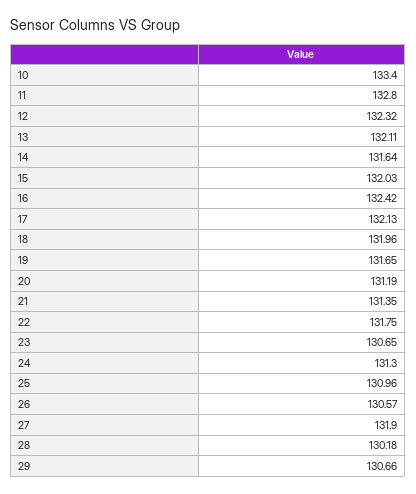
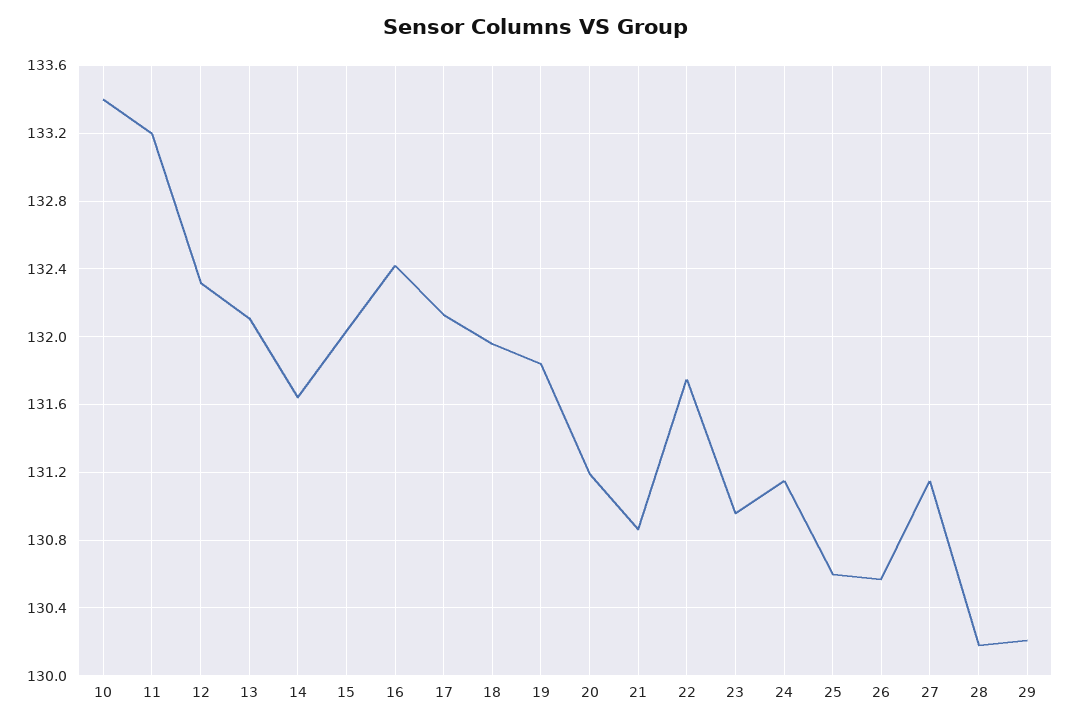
11: 132.8 -> 133.2
19: 131.65 -> 131.85
21: 131.35 -> 130.85
23: 130.65 -> 130.95
24: 131.3 -> 131.15
25: 130.96 -> 130.6
27: 131.9 -> 131.15
29: 130.66 -> 130.2

